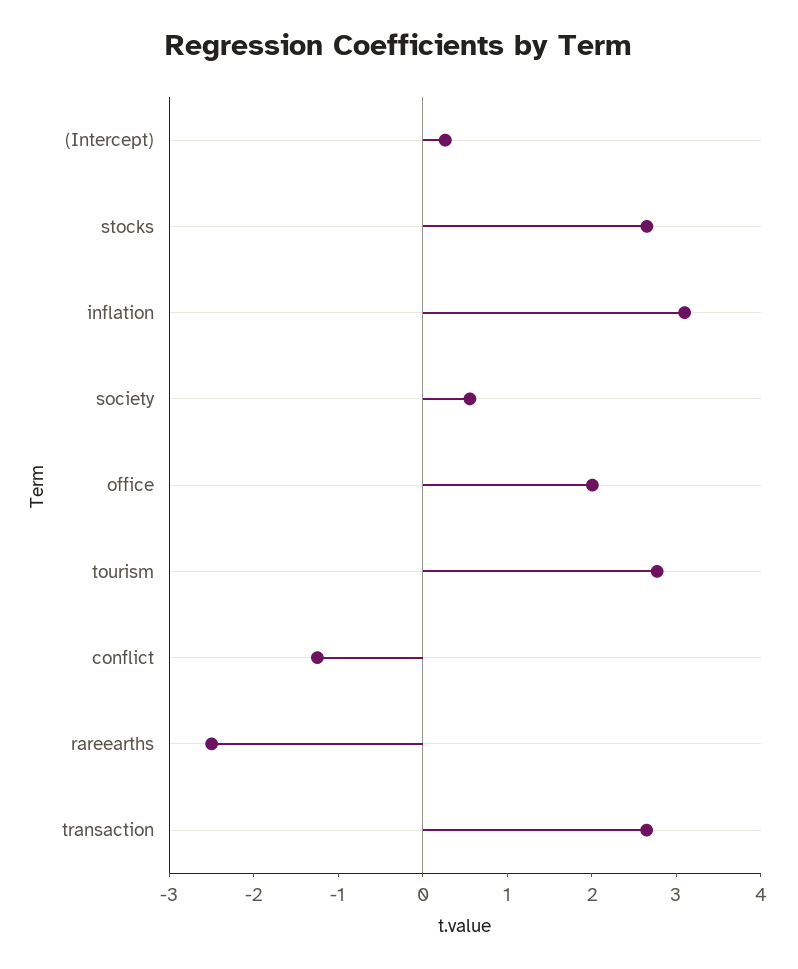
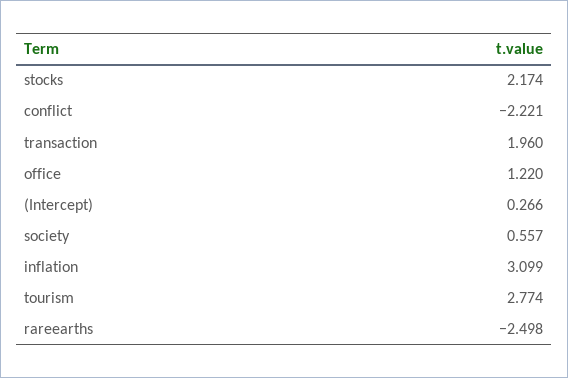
stocks: 2.6 -> 2.174
office: 2 -> 1.22
conflict: -1.2 -> -2.221
transaction: 2.6 -> 1.96

